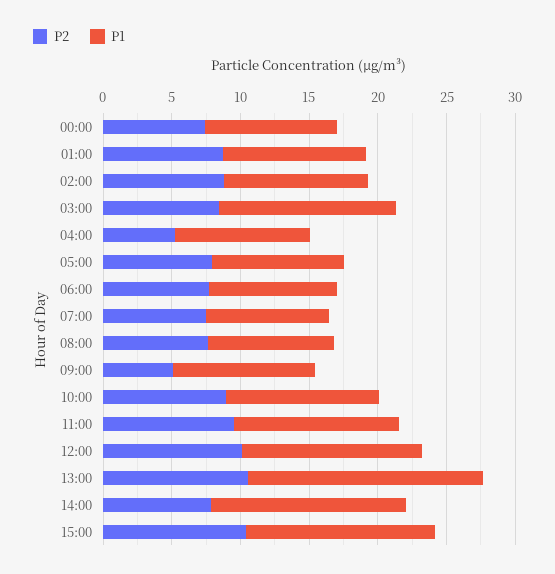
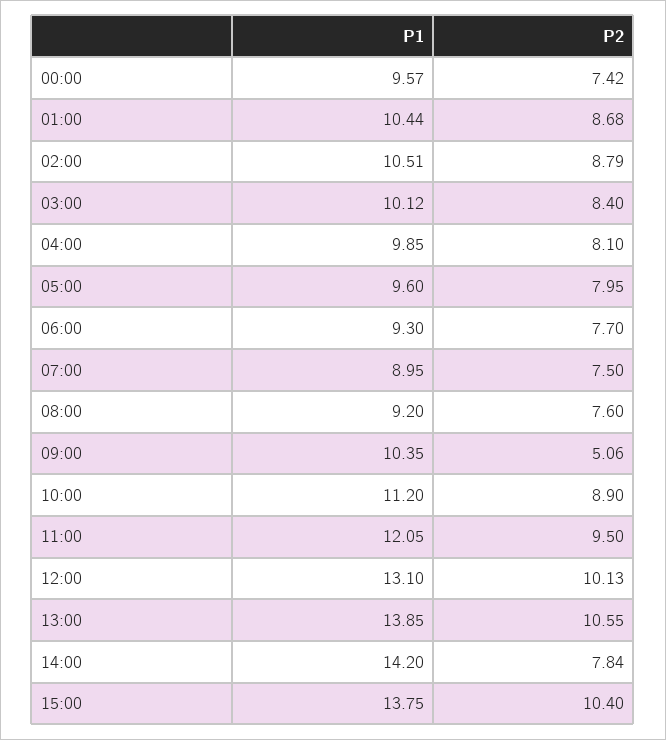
P1, 03:00: 13 -> 10.12
P2, 04:00: 5 -> 8.1
P1, 13:00: 17 -> 13.85

